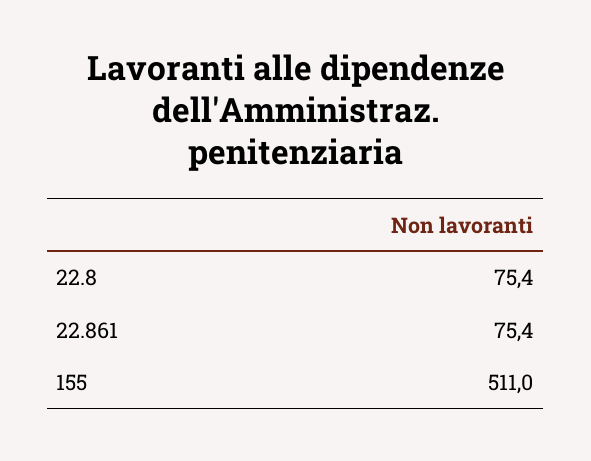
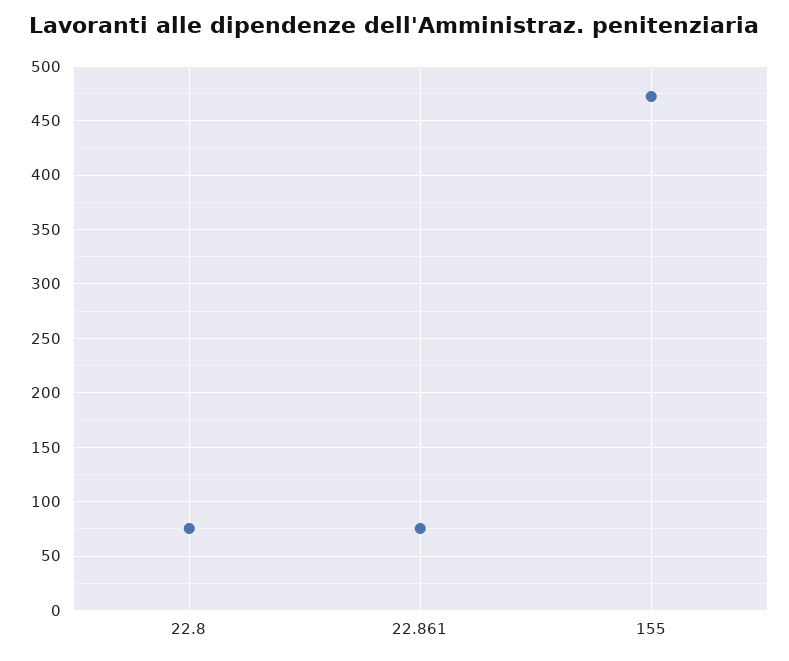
155: 511 -> 470

